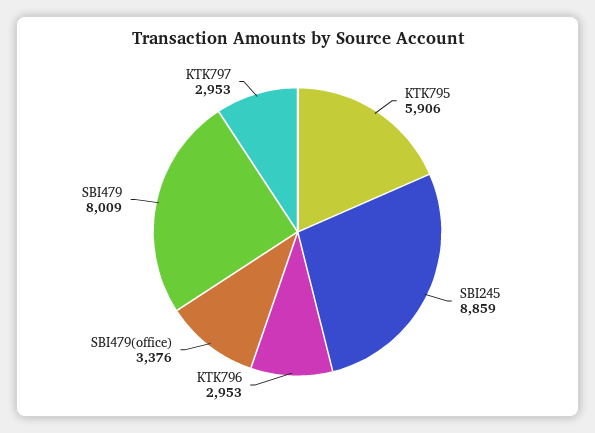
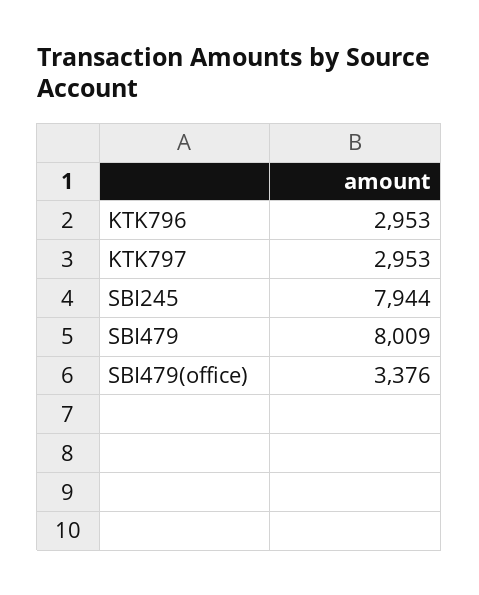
KTK795: 5906 -> none
SBI245: 8859 -> 7944

